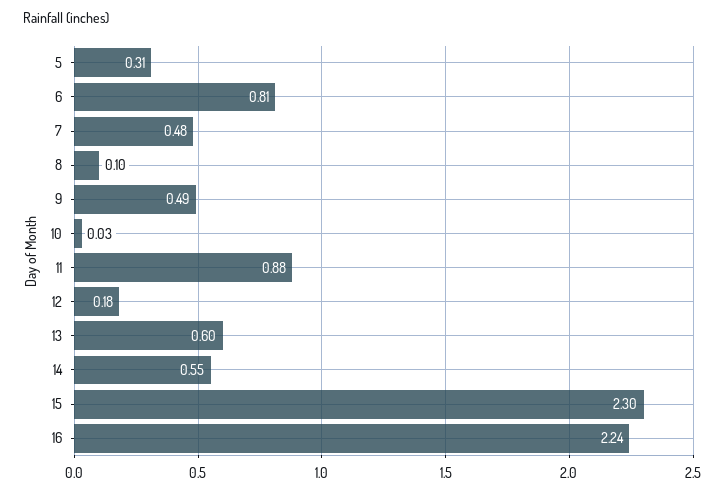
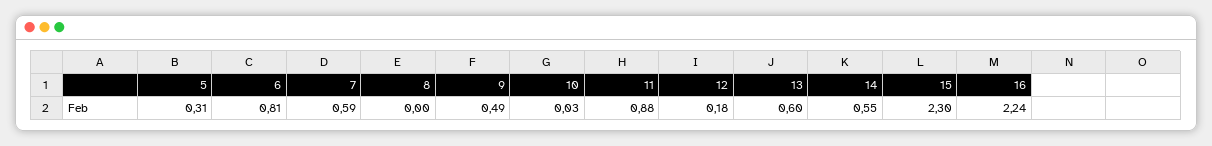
7: 0.48 -> 0.59
8: 0.1 -> 0

